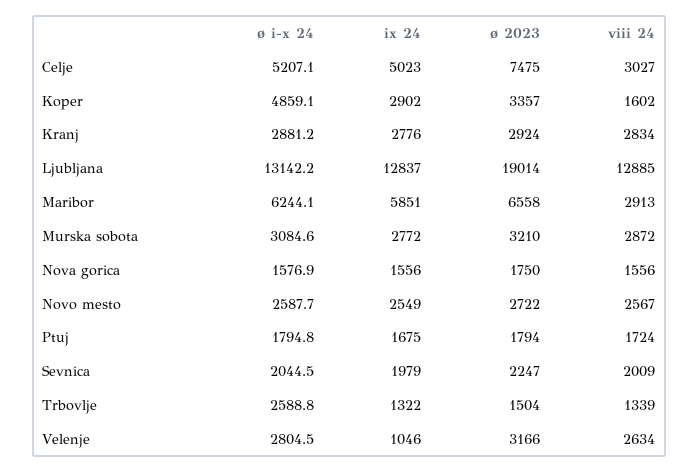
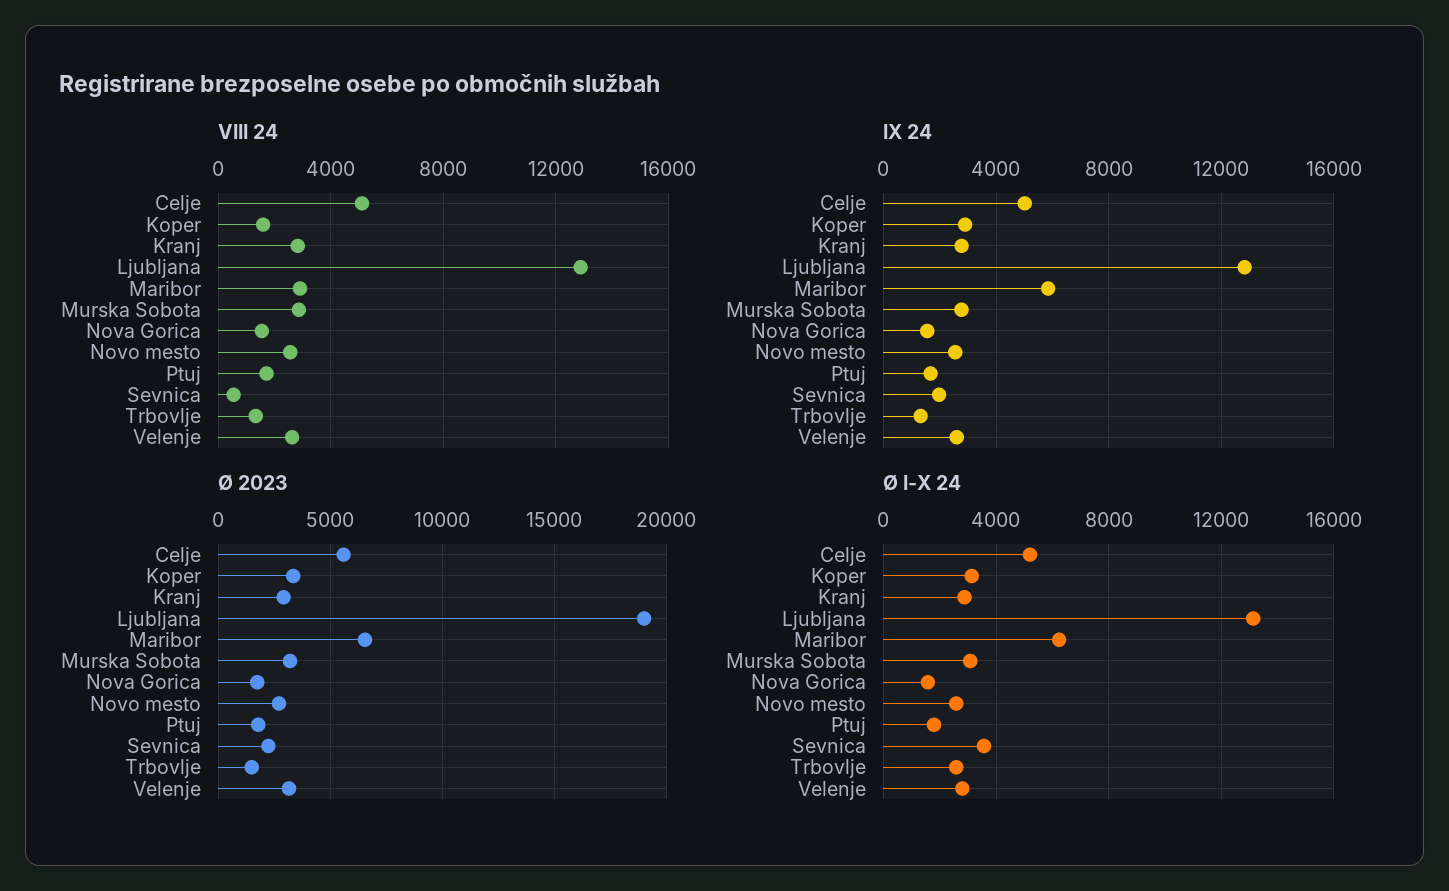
ø 2023, Celje: 7475 -> 5500
viii 24, Celje: 3027 -> 5000
ø i-x 24, Koper: 4859.1 -> 3000
ø i-x 24, Sevnica: 2044.5 -> 3500
viii 24, Sevnica: 2009 -> 500
ix 24, Velenje: 1046 -> 2500

